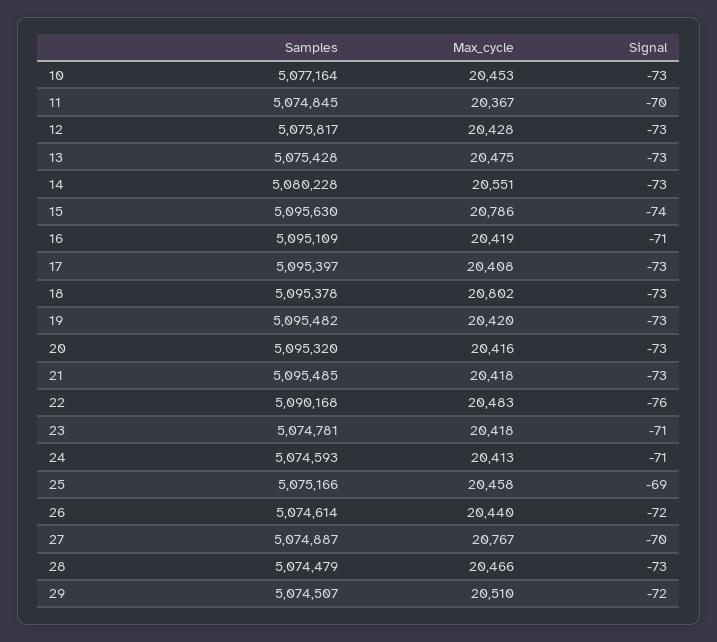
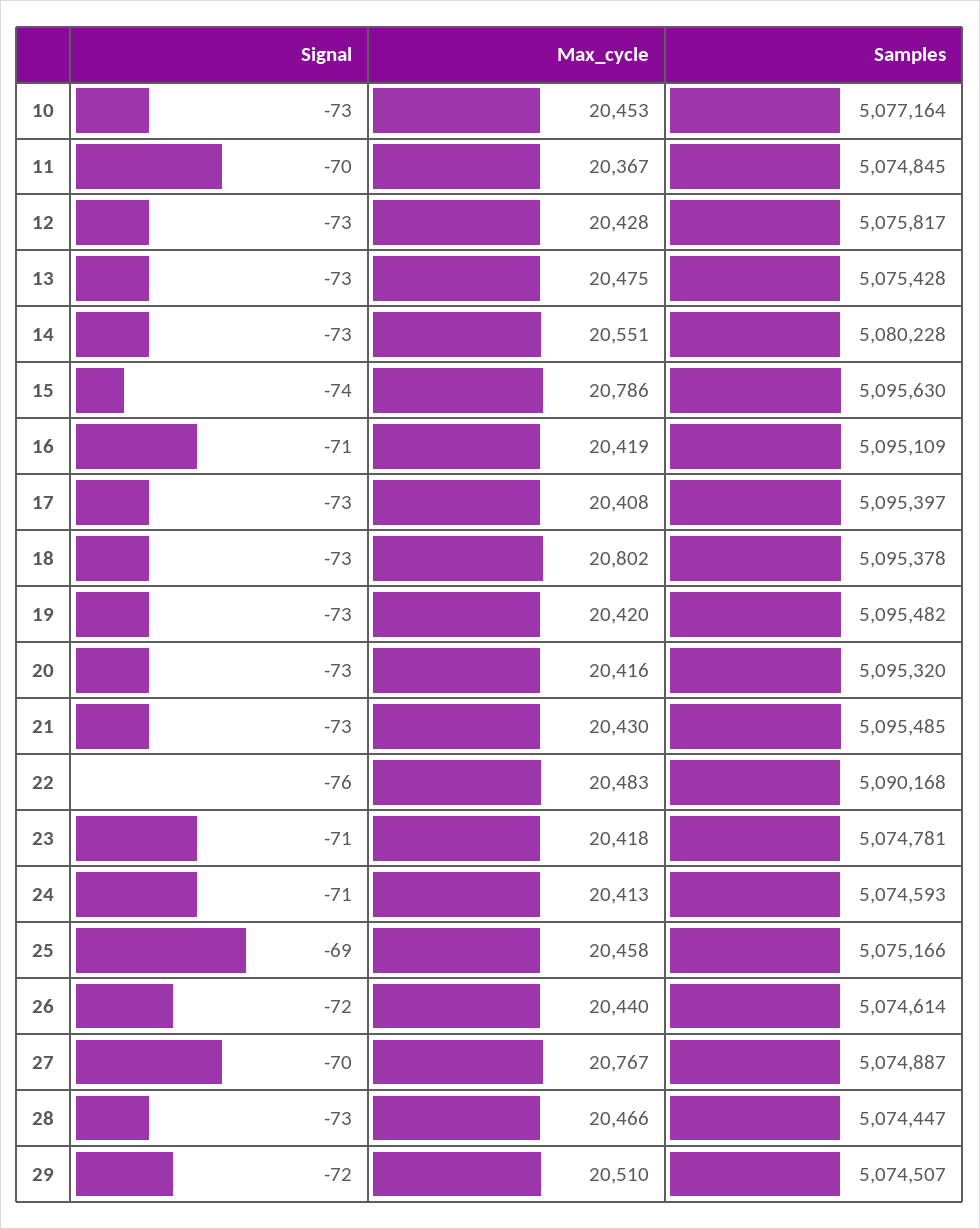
Max_cycle, 21: 20418 -> 20430
Samples, 28: 5074479 -> 5074447

